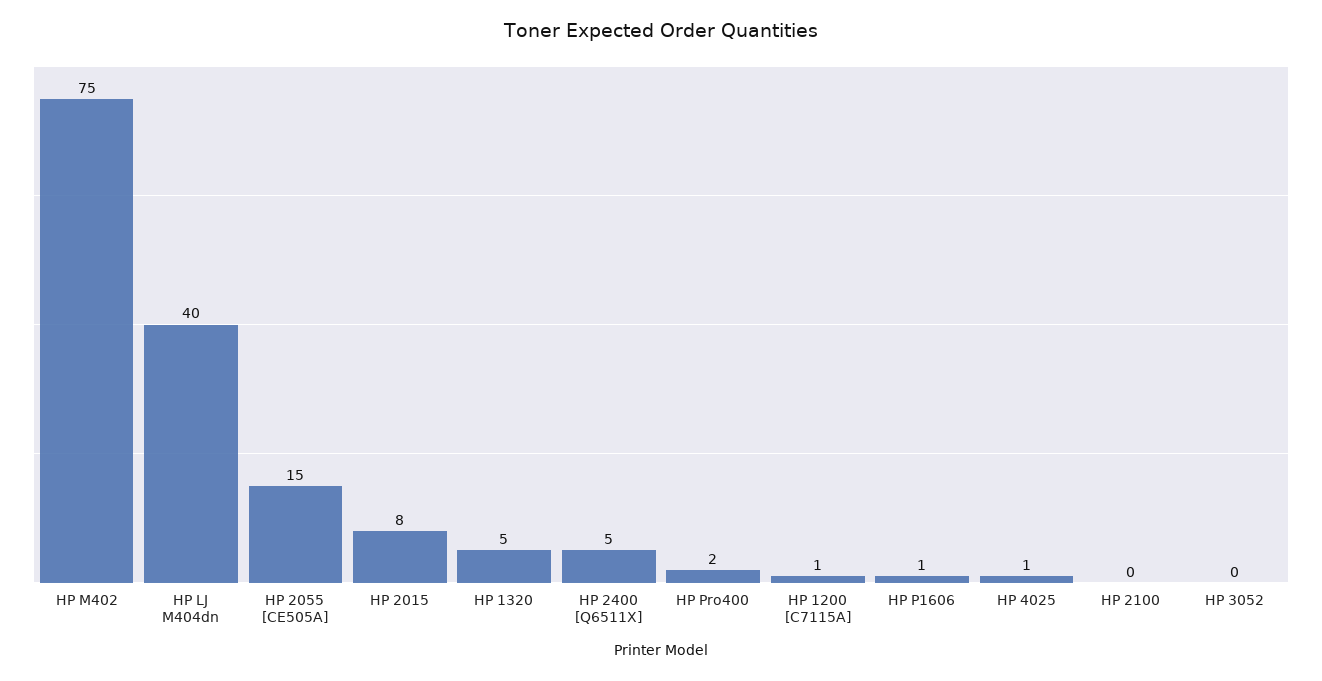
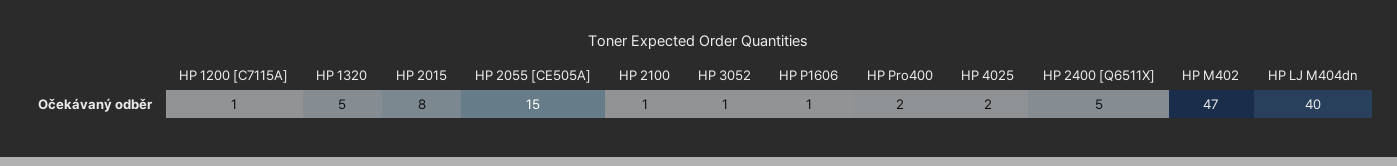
HP M402: 75 -> 47
HP 4025: 1 -> 2
HP 2100: 0 -> 1
HP 3052: 0 -> 1

